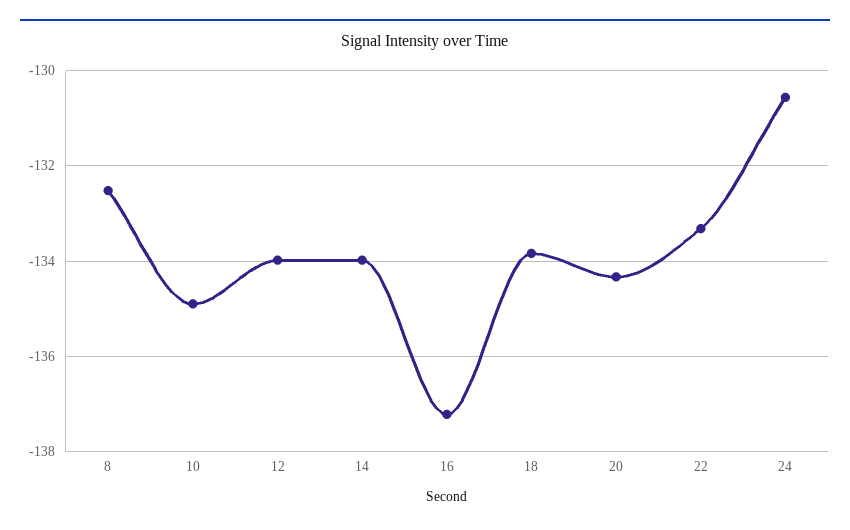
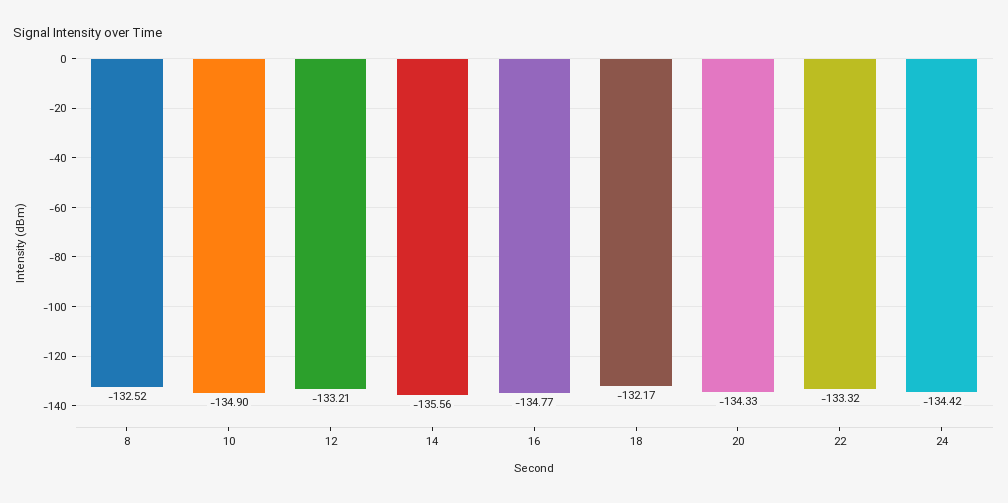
12: -134 -> -133.21
14: -134 -> -135.56
16: -137.2 -> -134.77
18: -133.8 -> -132.17
24: -130.6 -> -134.42

